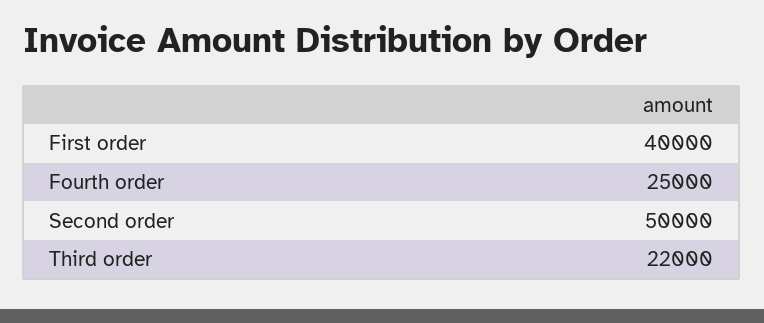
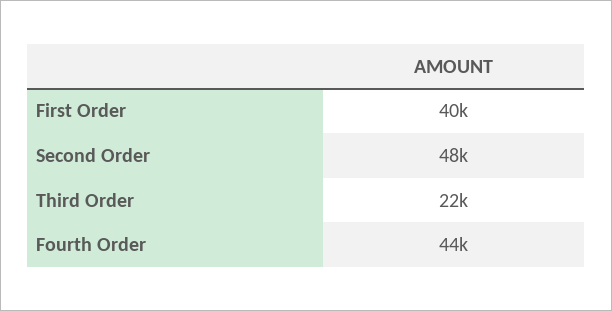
Fourth order: 25000 -> 44000
Second order: 50000 -> 48000

